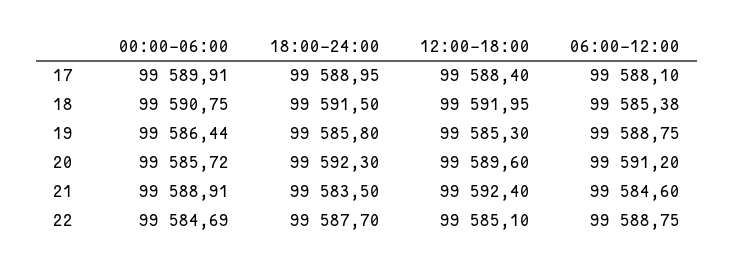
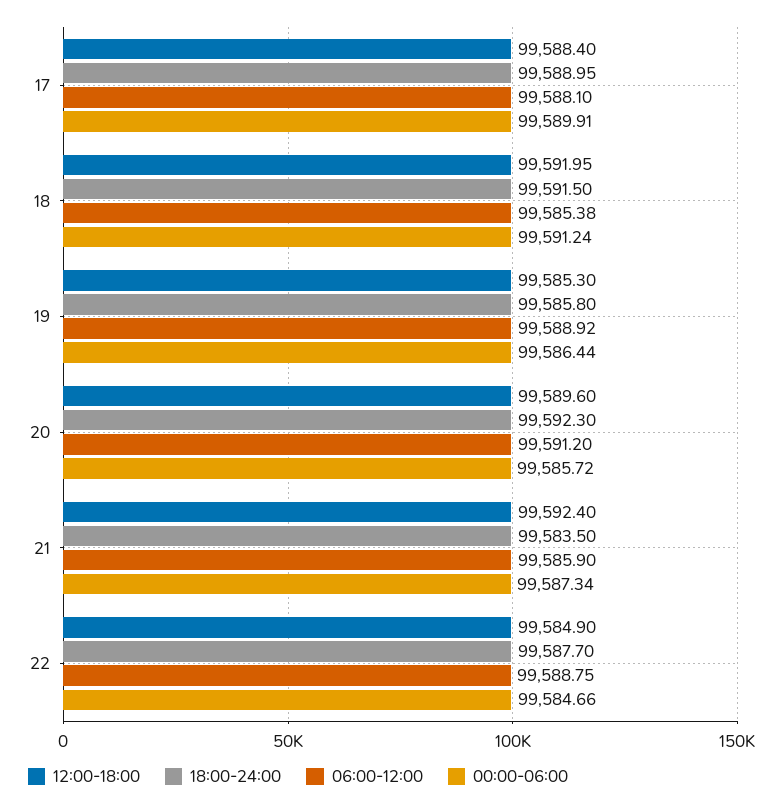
00:00-06:00, 18: 99590.75 -> 99591.24
06:00-12:00, 19: 99588.75 -> 99588.92
00:00-06:00, 21: 99588.91 -> 99587.34
06:00-12:00, 21: 99584.6 -> 99585.9
00:00-06:00, 22: 99584.69 -> 99584.66
12:00-18:00, 22: 99585.1 -> 99584.9

